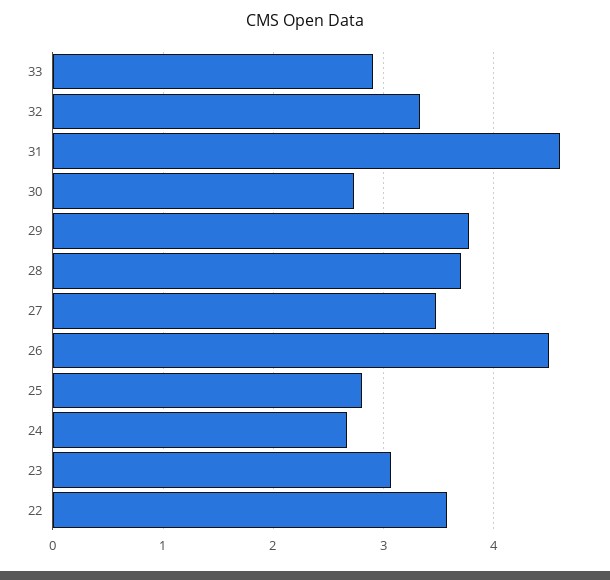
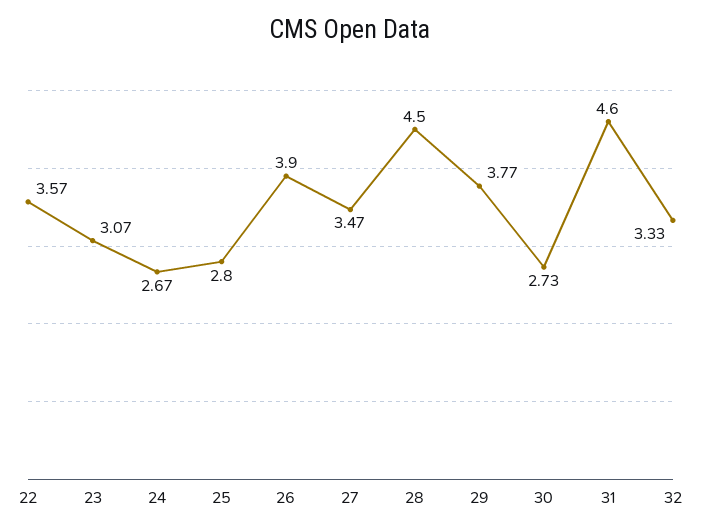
33: 2.9 -> none
28: 3.7 -> 4.5
26: 4.5 -> 3.9

